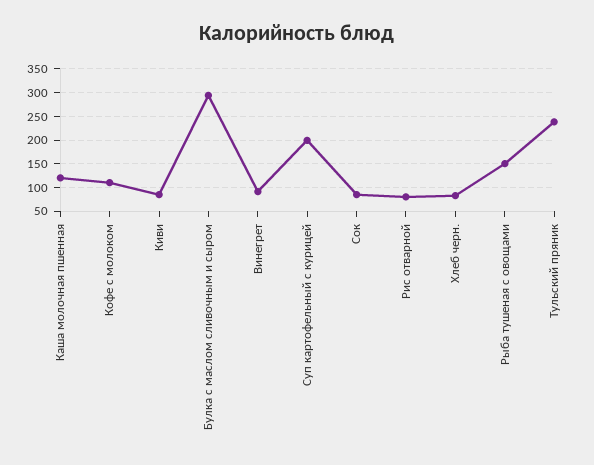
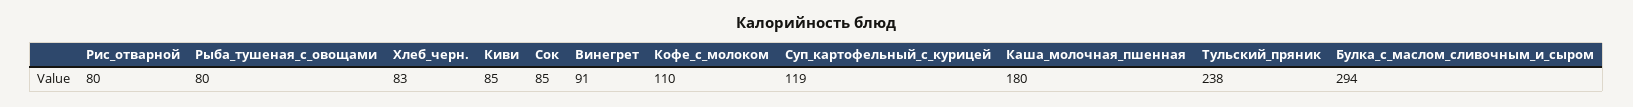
Каша молочная пшенная: 125 -> 180
Суп картофельный с курицей: 200 -> 119
Рыба тушеная с овощами: 150 -> 80

